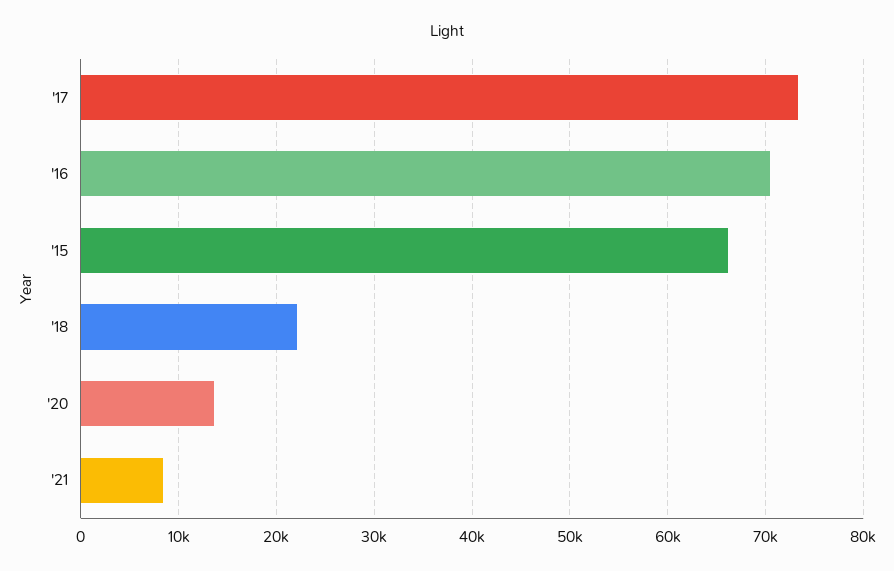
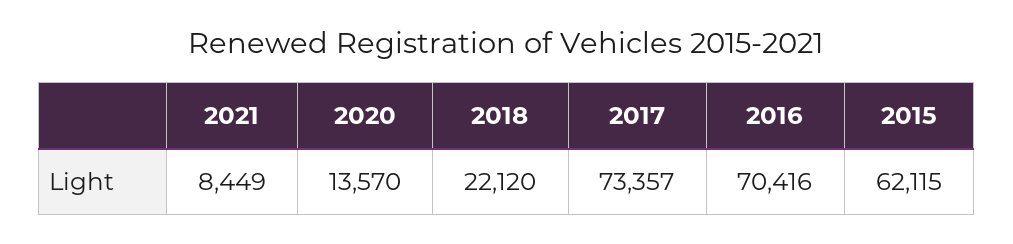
'15: 66000 -> 62115

